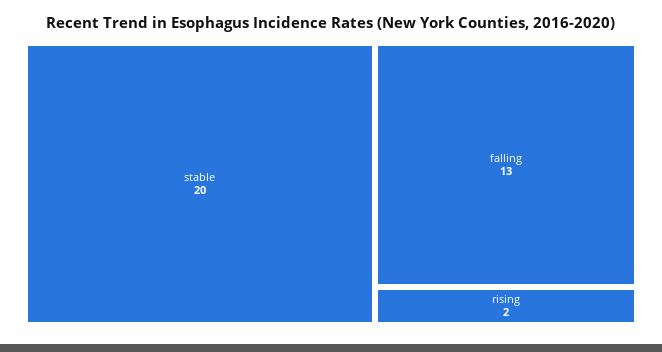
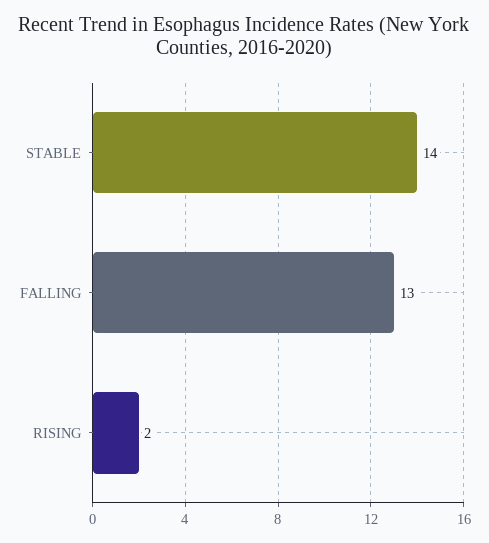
stable: 20 -> 14

